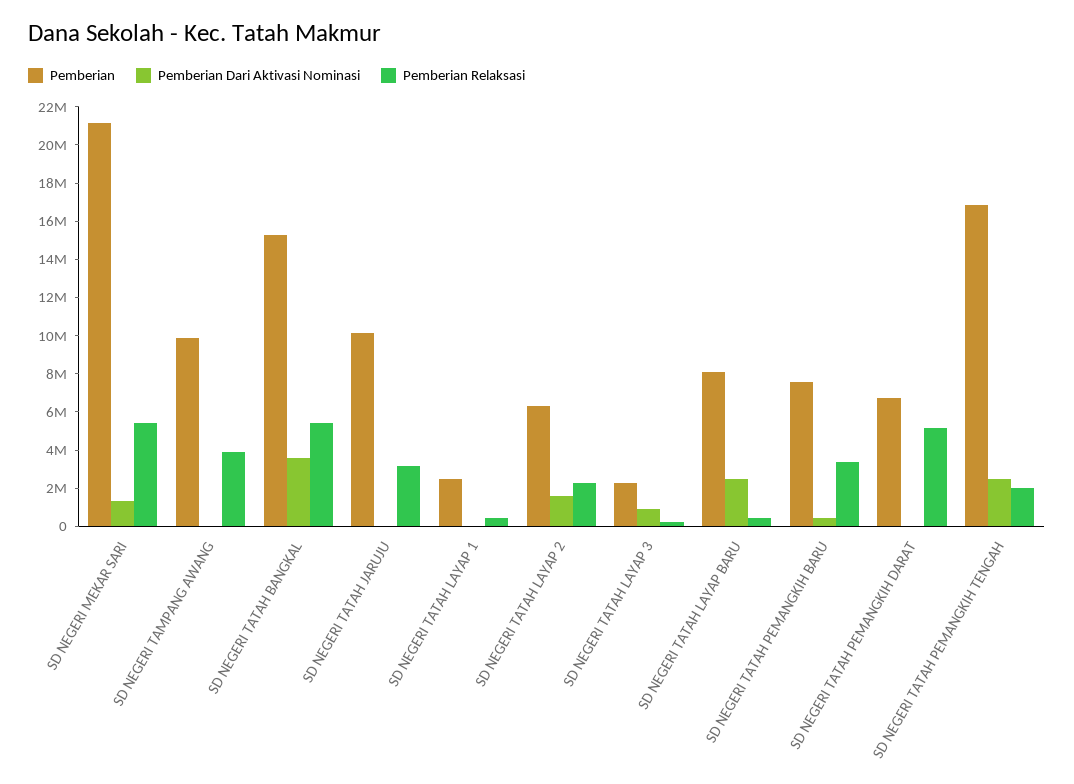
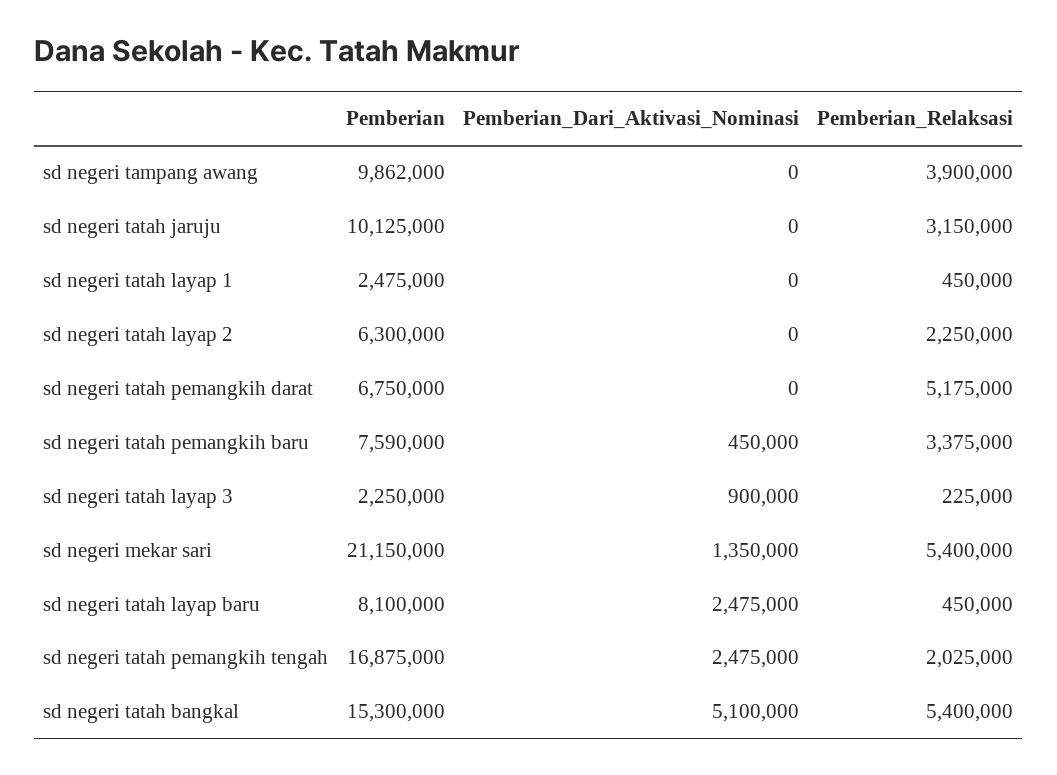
Pemberian Dari Aktivasi Nominasi, SD NEGERI TATAH BANGKAL: 3500000 -> 5100000
Pemberian Dari Aktivasi Nominasi, SD NEGERI TATAH LAYAP 2: 1500000 -> 0

